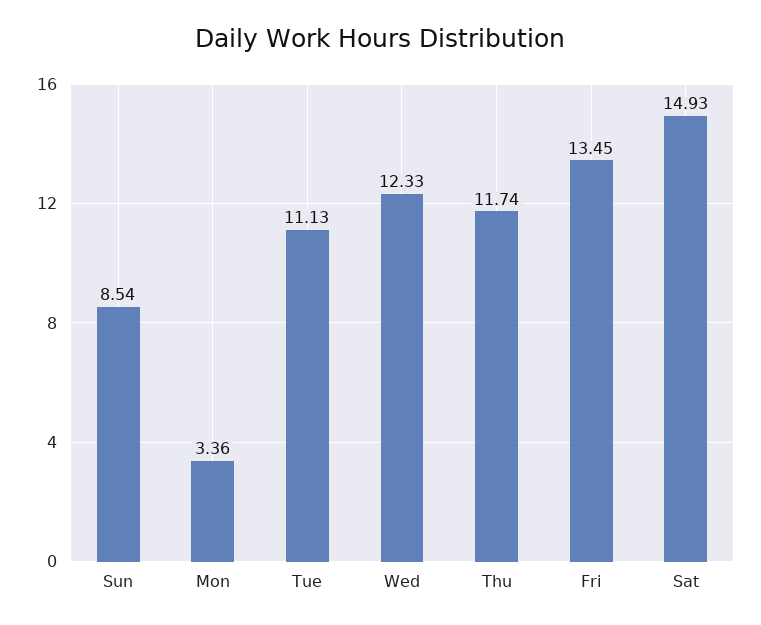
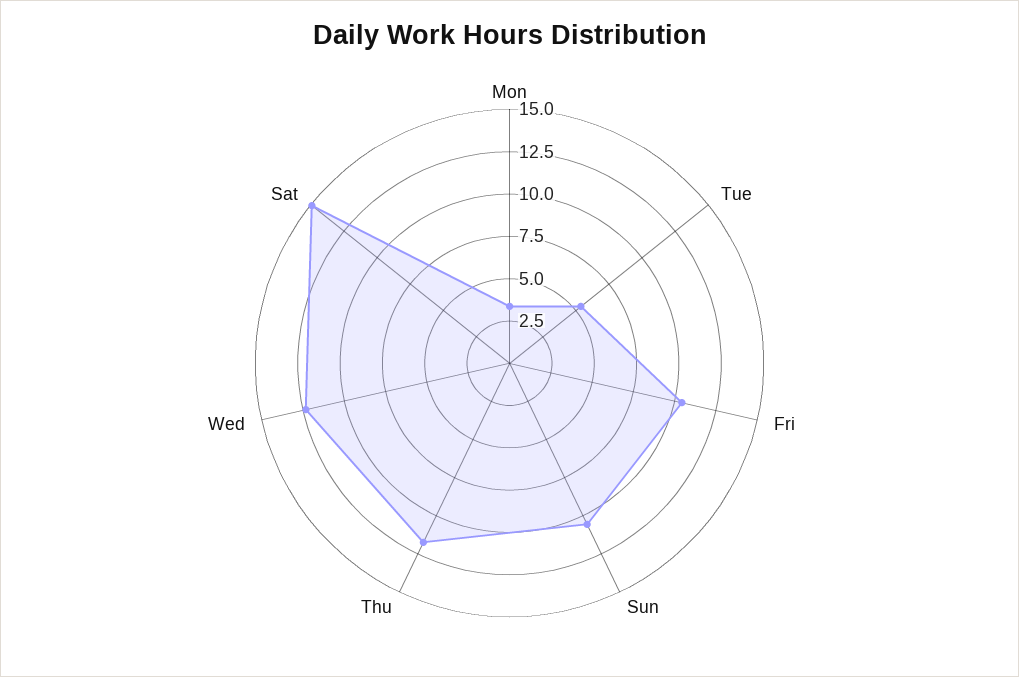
Sun: 8.54 -> 10.5
Tue: 11.13 -> 5.5
Fri: 13.45 -> 10.5

